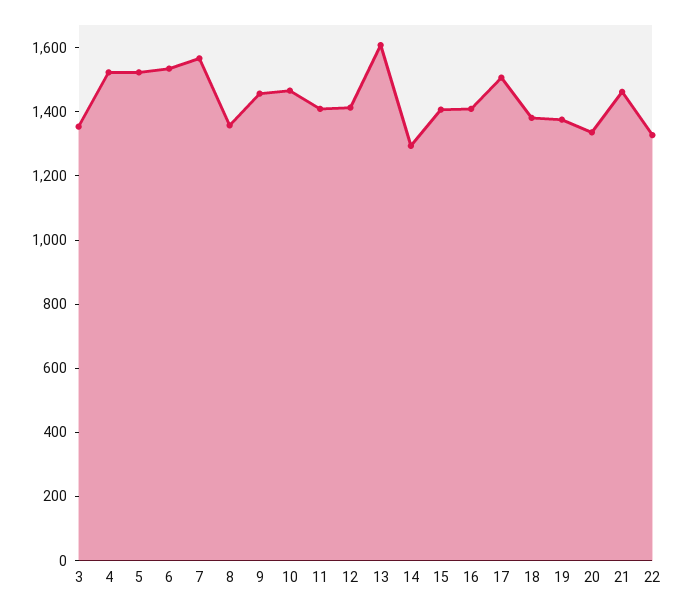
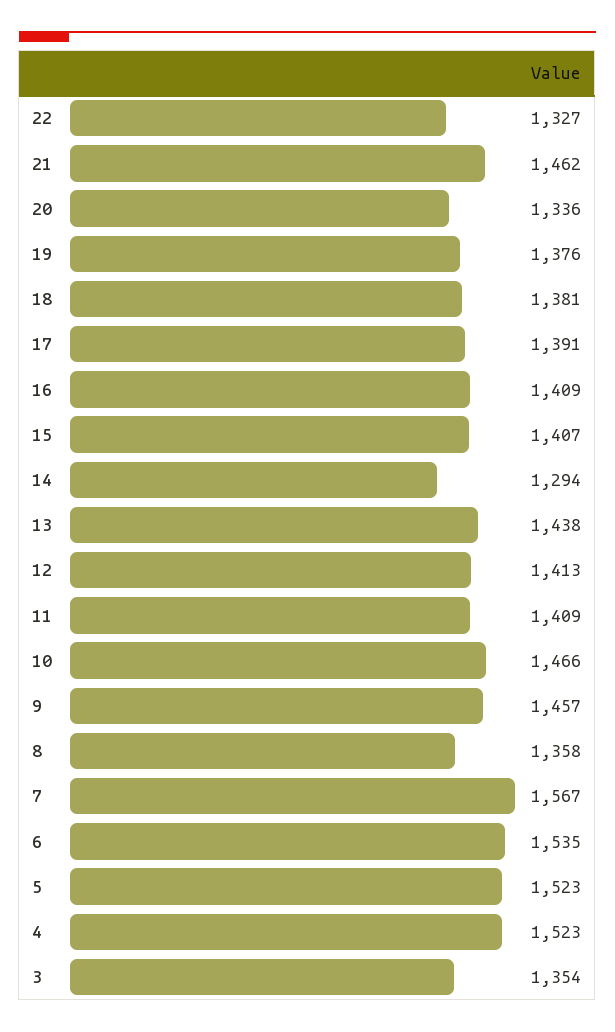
13: 1600 -> 1438
17: 1500 -> 1391

